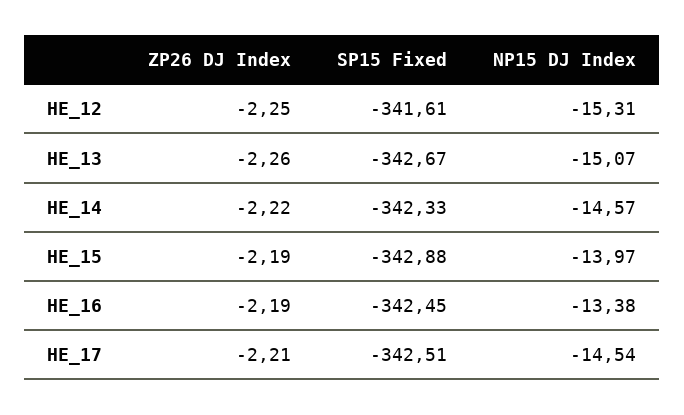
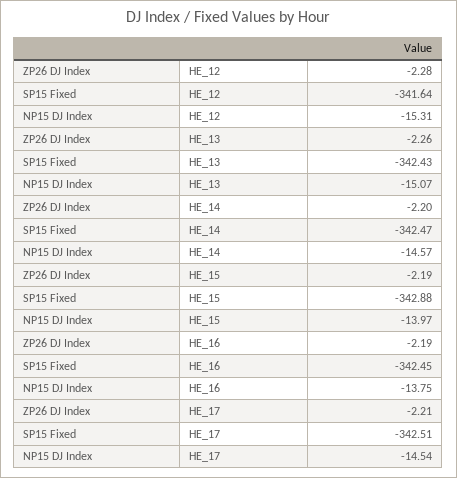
ZP26 DJ Index, HE_12: -2.25 -> -2.28
SP15 Fixed, HE_12: -341.61 -> -341.64
SP15 Fixed, HE_13: -342.67 -> -342.43
ZP26 DJ Index, HE_14: -2.22 -> -2.2
SP15 Fixed, HE_14: -342.33 -> -342.47
NP15 DJ Index, HE_16: -13.38 -> -13.75

